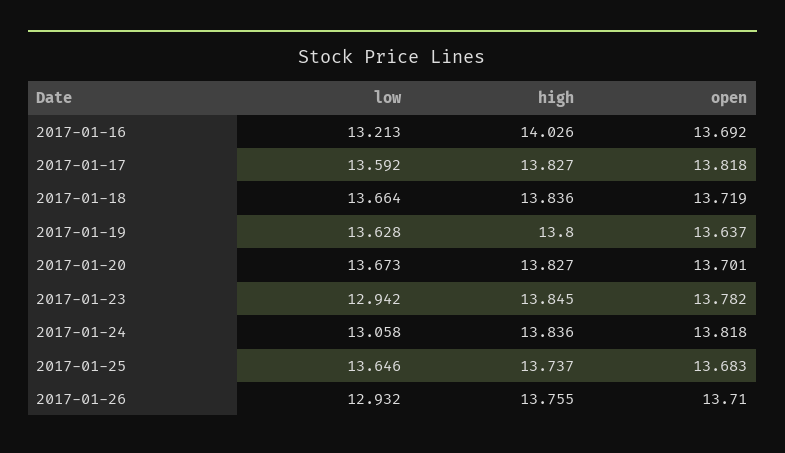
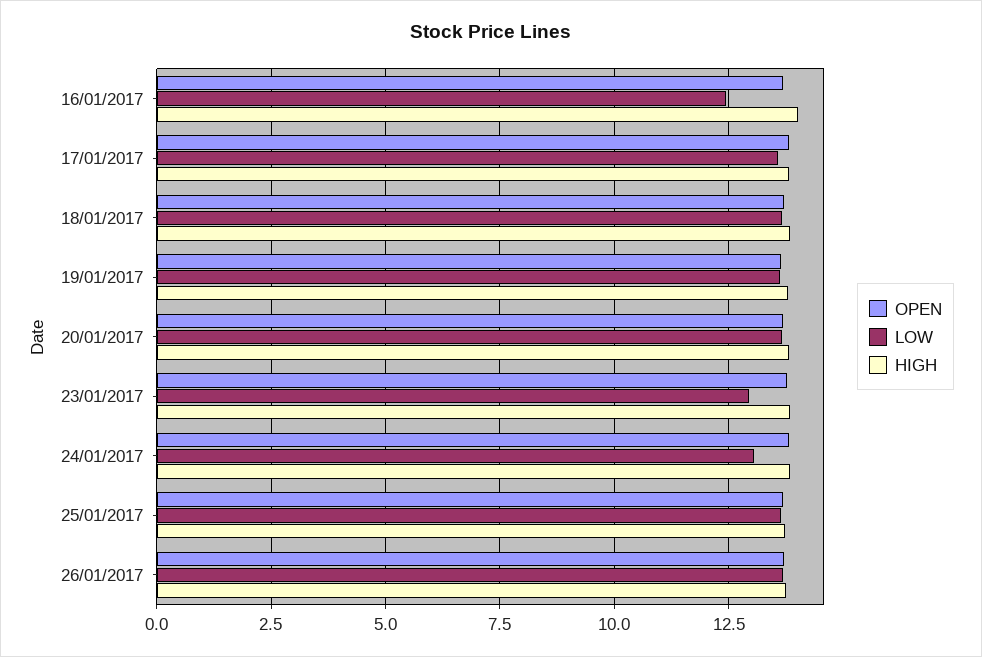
low, 2017-01-16: 13.213 -> 12.5
low, 2017-01-26: 12.932 -> 13.75

